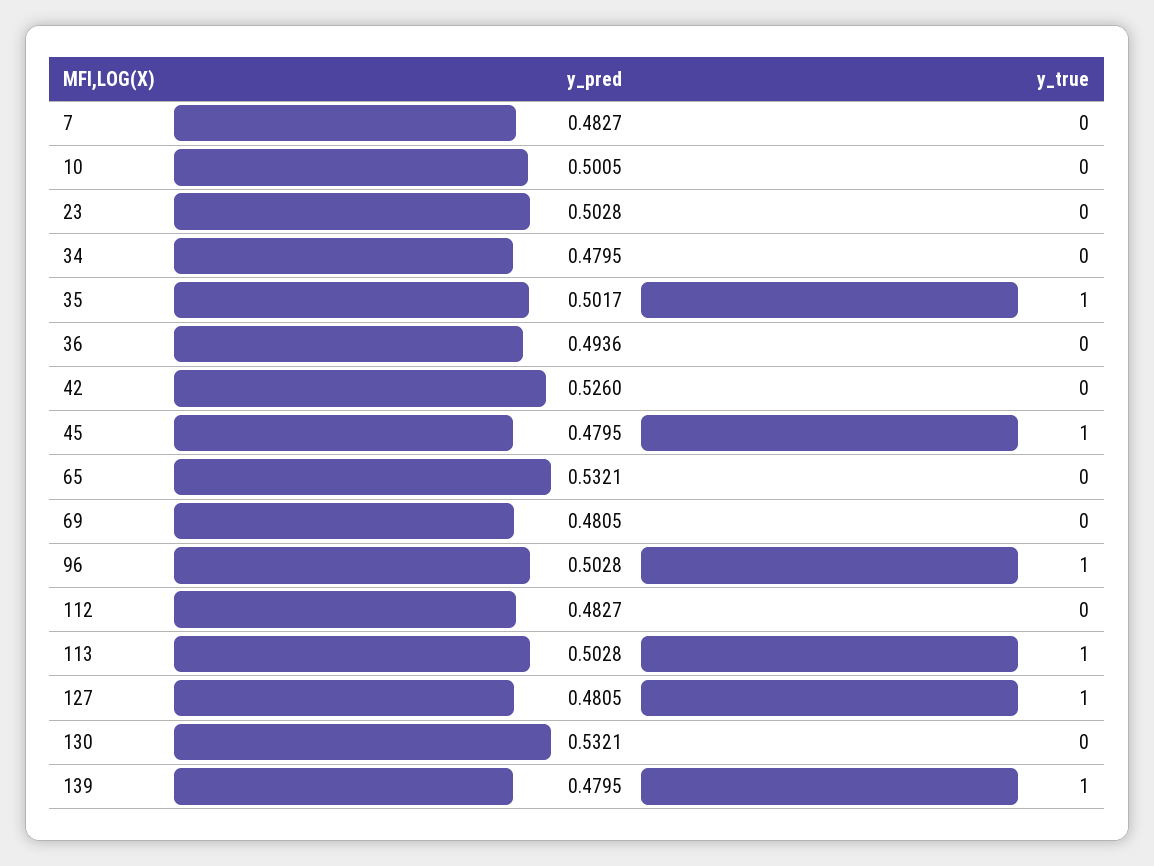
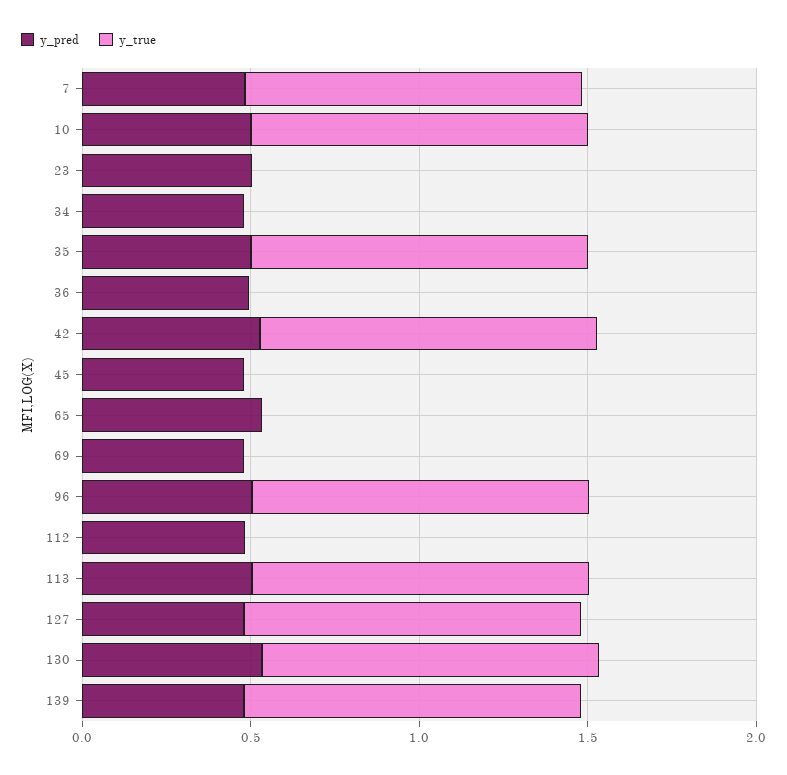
y_true, 7: 0 -> 1
y_true, 10: 0 -> 1
y_true, 42: 0 -> 1
y_true, 45: 1 -> 0
y_true, 130: 0 -> 1

